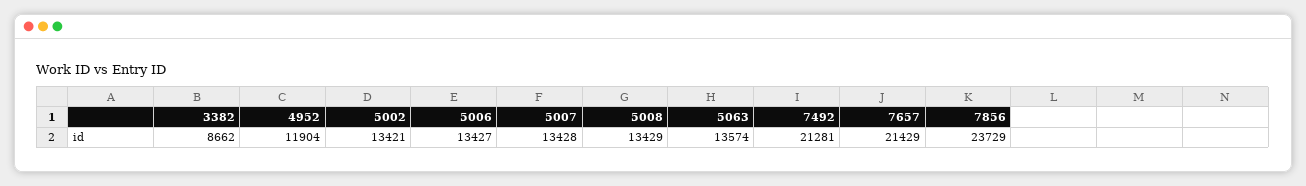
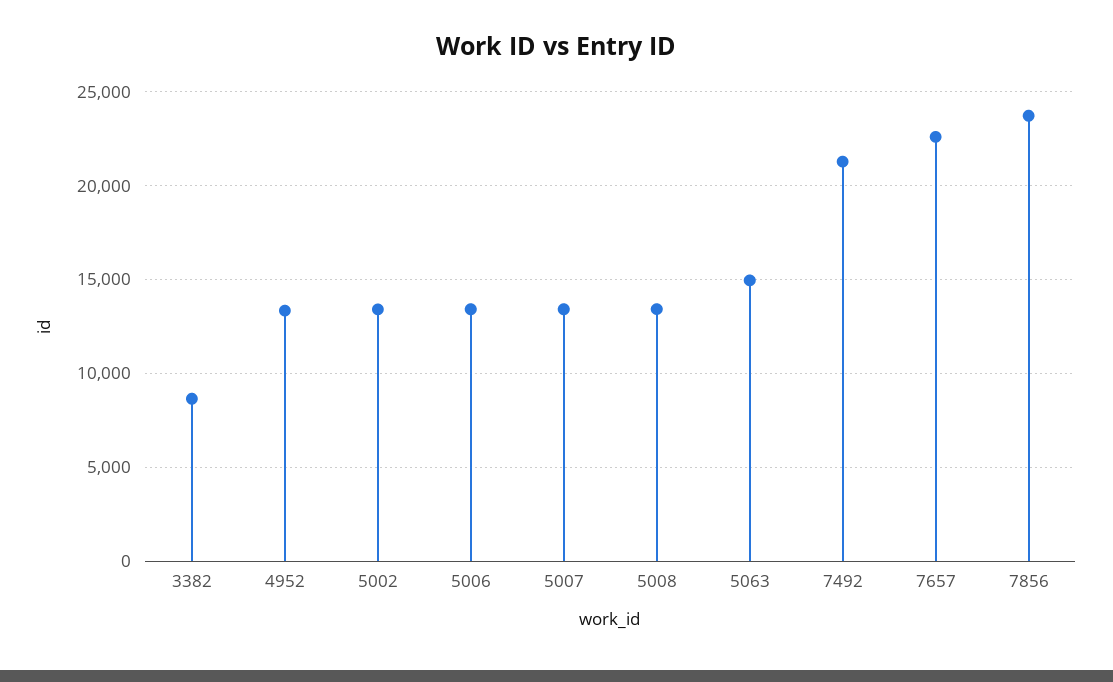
4952: 11904 -> 13500
5063: 13574 -> 15000
7657: 21429 -> 22500

